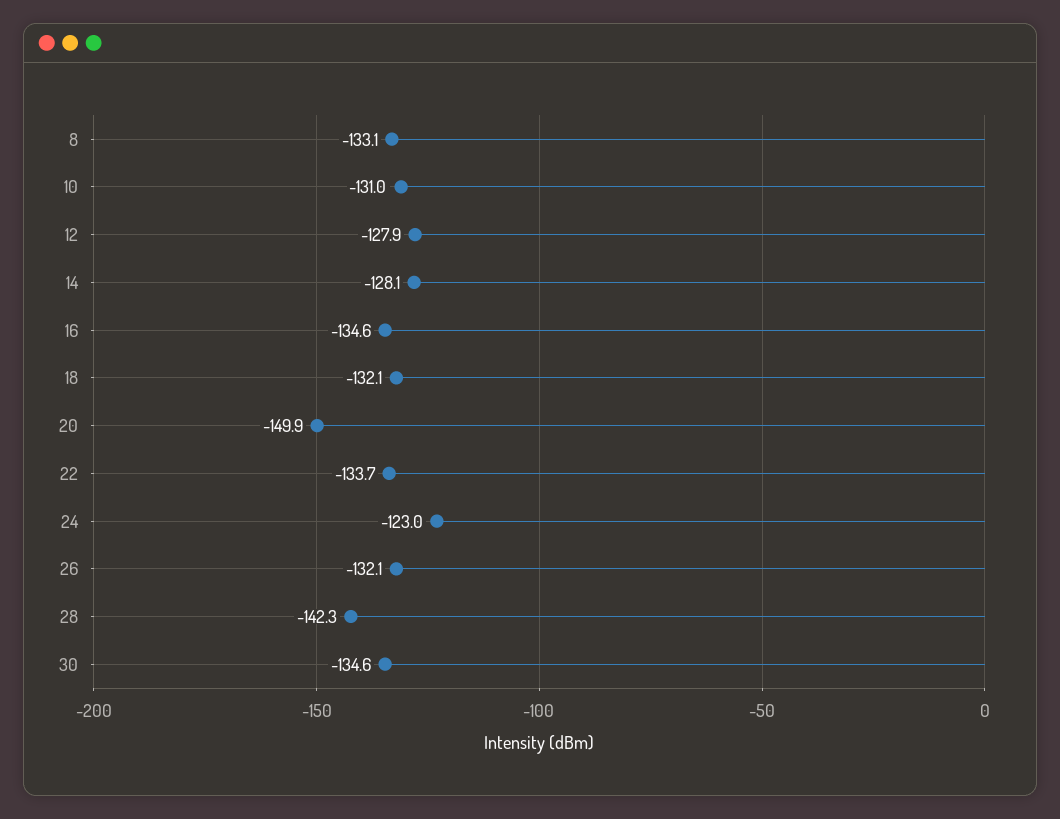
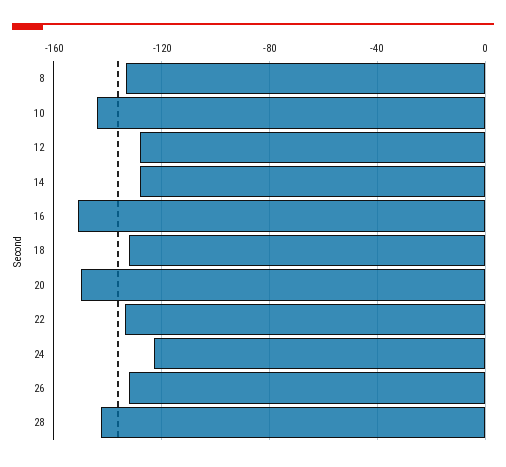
10: -131 -> -145
16: -134.6 -> -150
30: -134.6 -> none

